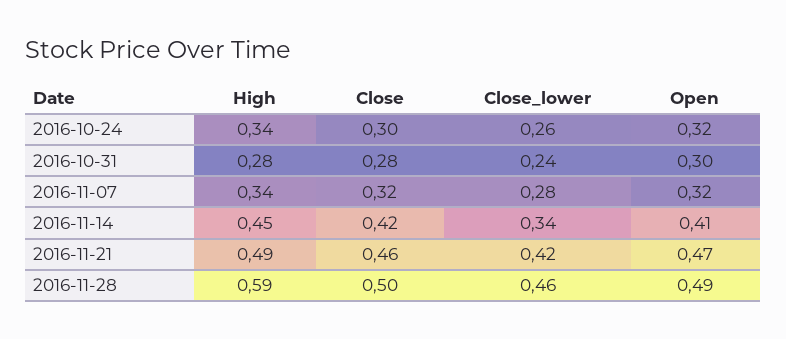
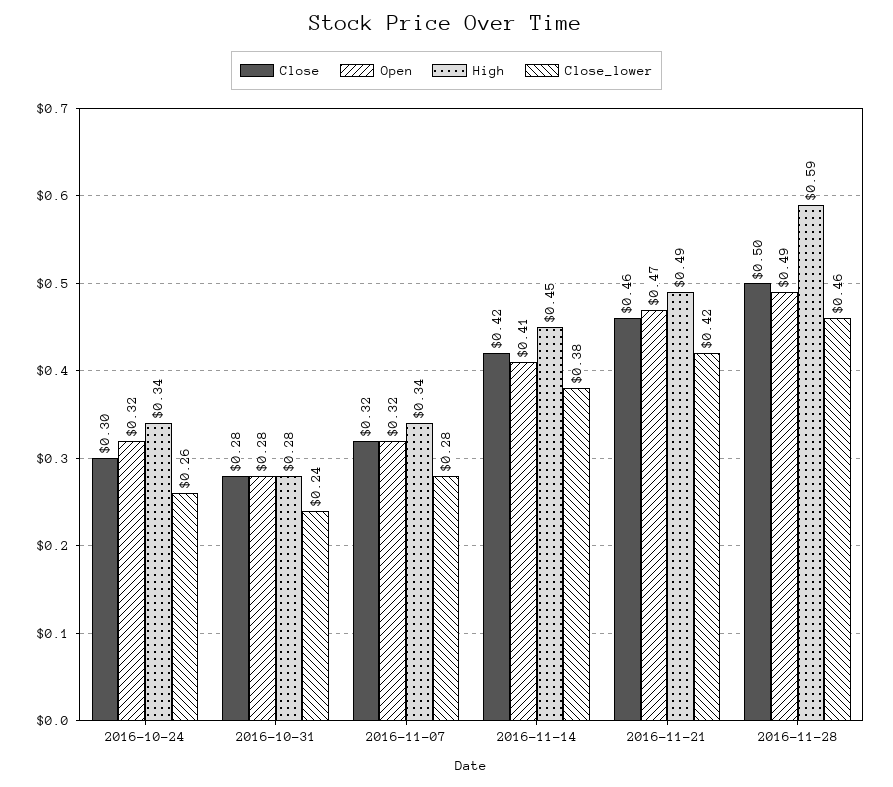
Open, 2016-10-31: 0.3 -> 0.28
Close_lower, 2016-11-14: 0.34 -> 0.38

